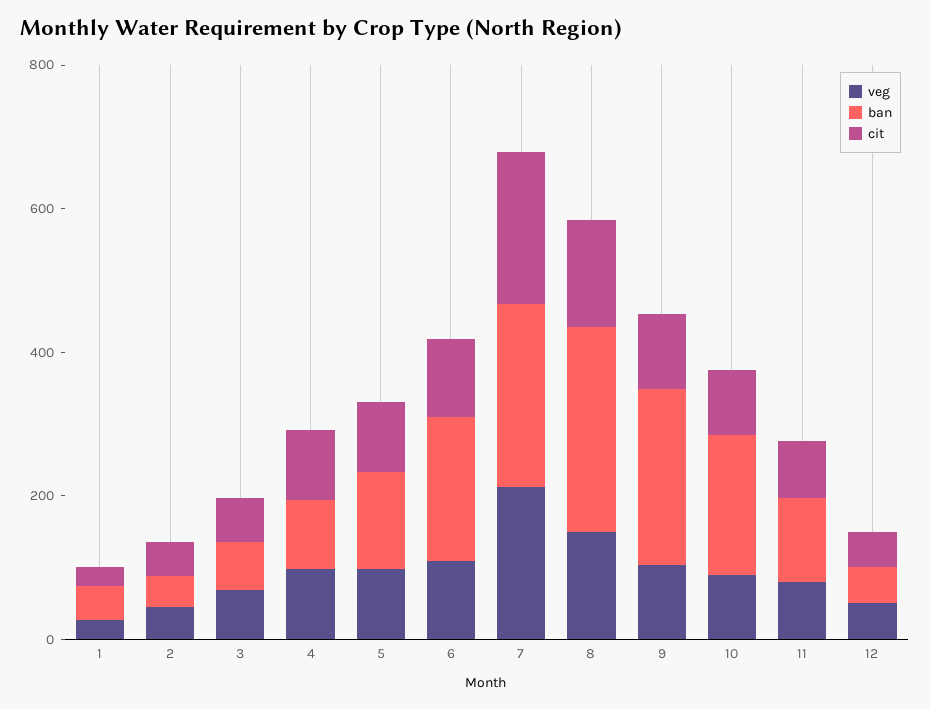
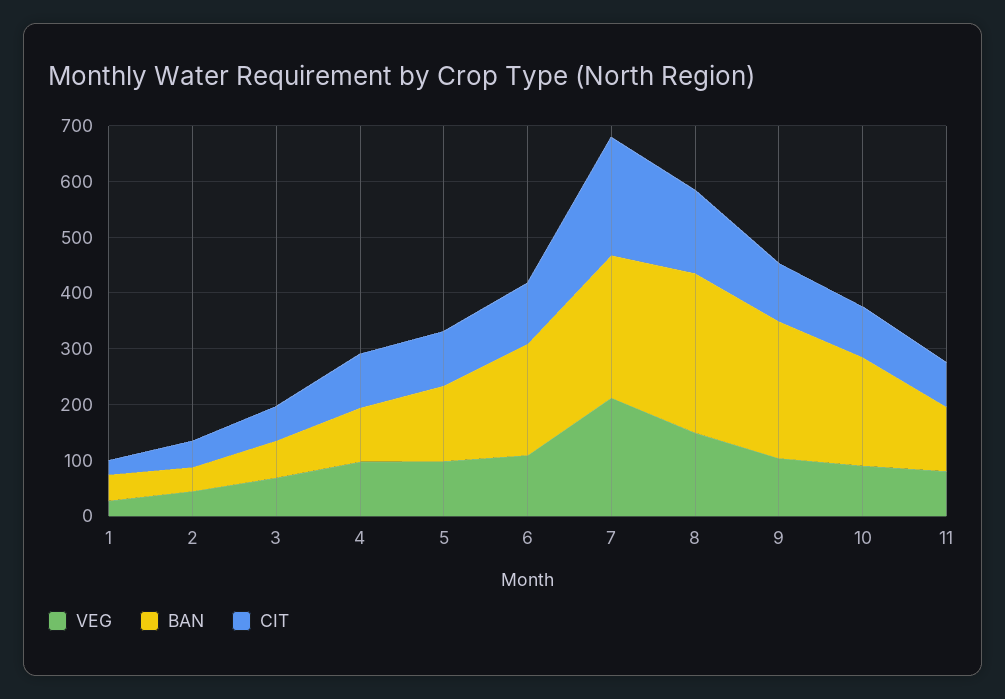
veg, 12: 50 -> none
ban, 12: 50 -> none
cit, 12: 50 -> none

